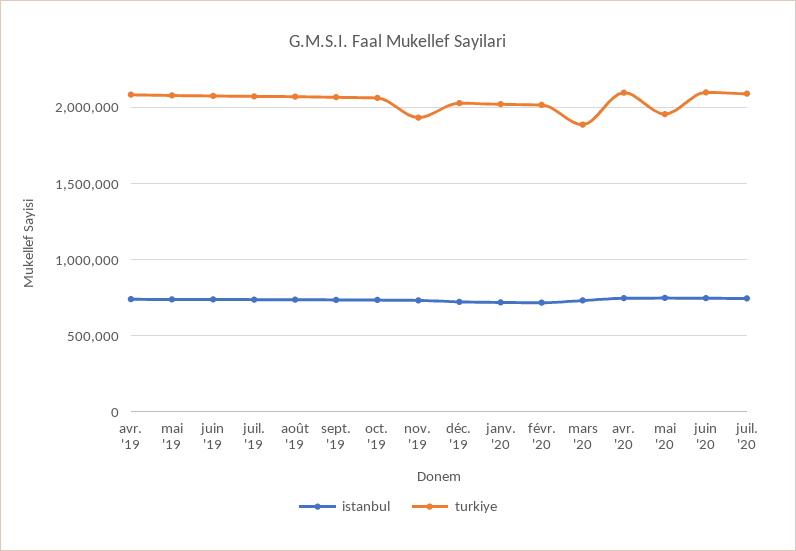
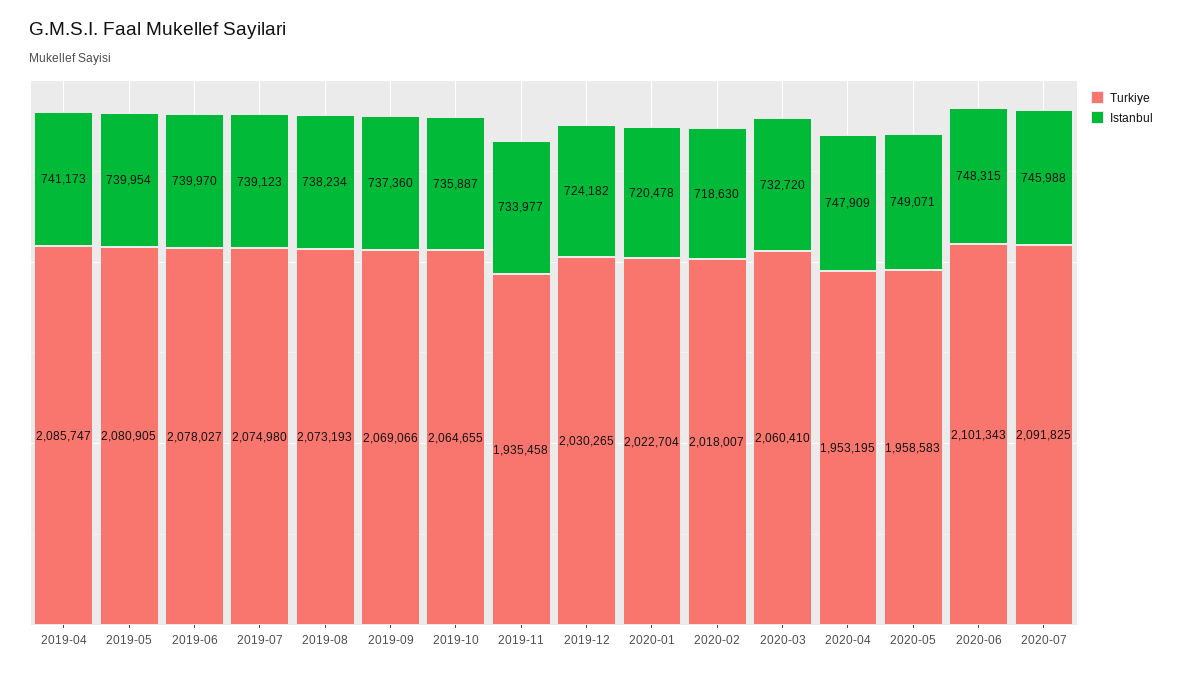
turkiye, mars '20: 1900000 -> 2060410
turkiye, avr. '20: 2100000 -> 1953195

